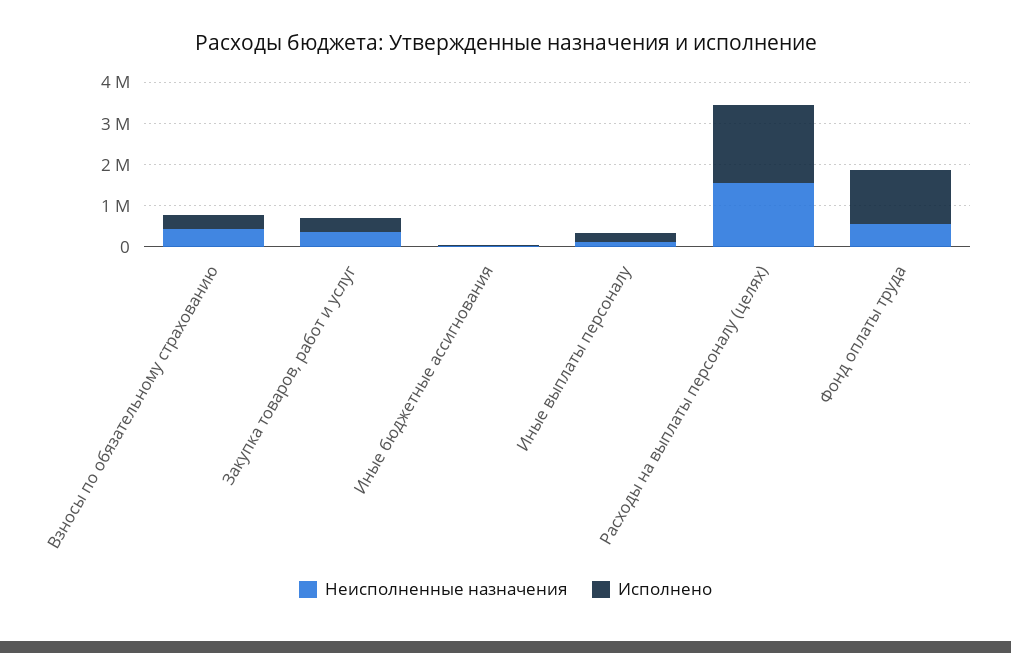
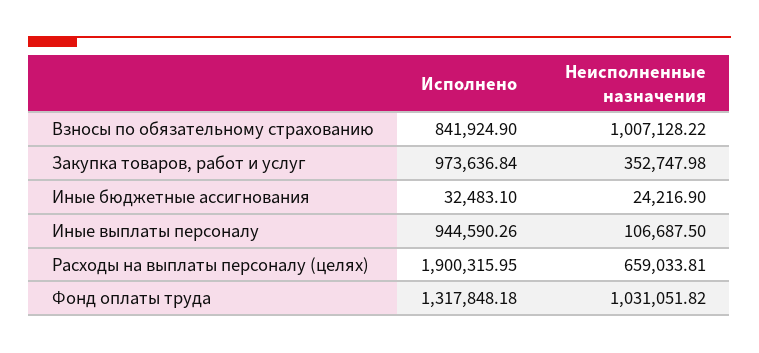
Неисполненные назначения, Взносы по обязательному страхованию: 400000 -> 1007128.22
Исполнено, Взносы по обязательному страхованию: 400000 -> 841924.9
Исполнено, Закупка товаров, работ и услуг: 400000 -> 973636.84
Исполнено, Иные выплаты персоналу: 200000 -> 944590.26
Неисполненные назначения, Расходы на выплаты персоналу (целях): 1600000 -> 659033.81
Неисполненные назначения, Фонд оплаты труда: 600000 -> 1031051.82

